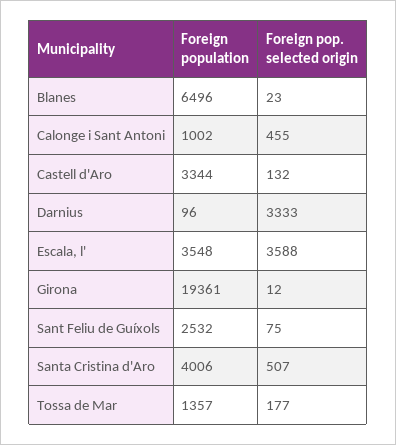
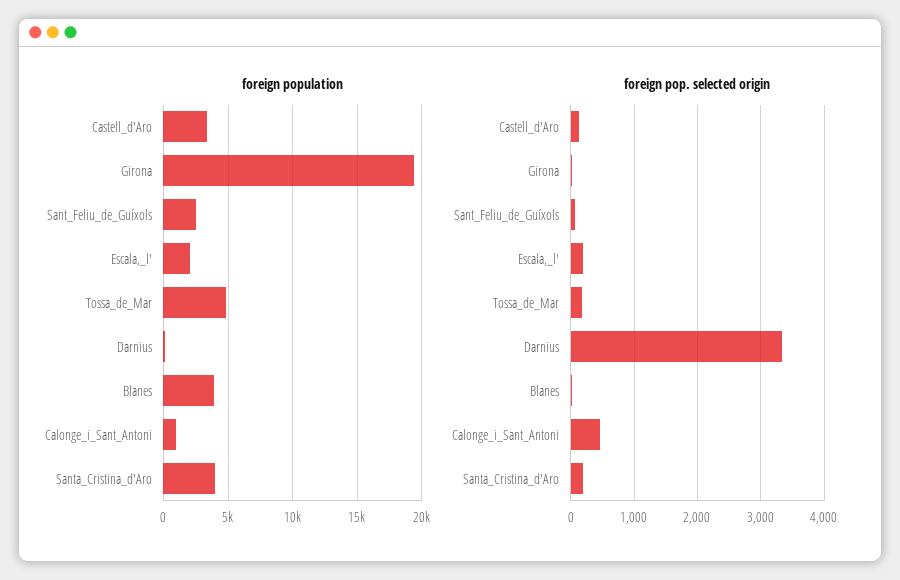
Foreign population, Blanes: 6496 -> 4000
Foreign population, Escala, l': 3548 -> 2000
Foreign pop. selected origin, Escala, l': 3588 -> 200
Foreign pop. selected origin, Santa Cristina d'Aro: 507 -> 200
Foreign population, Tossa de Mar: 1357 -> 5000

